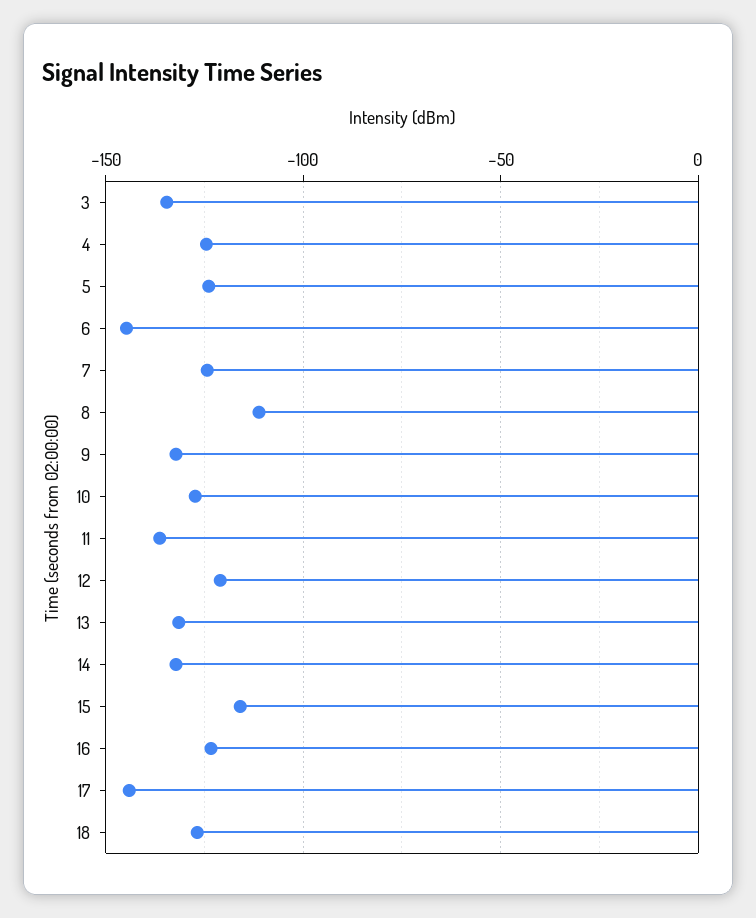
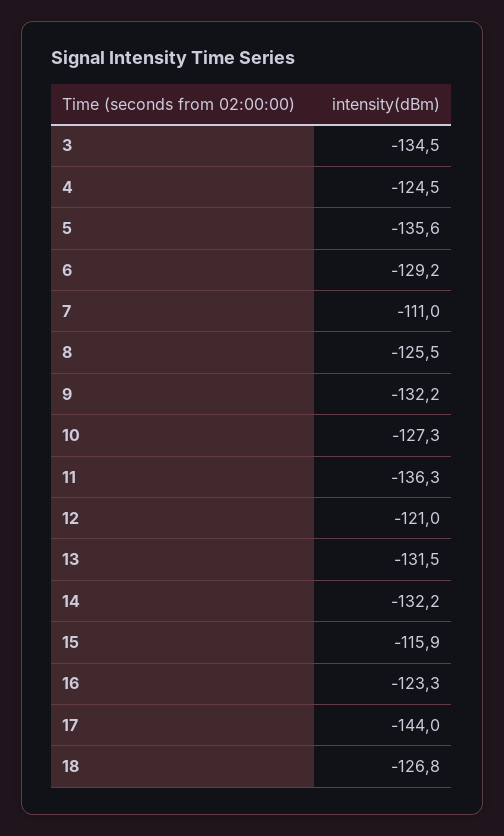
5: -125 -> -135.6
6: -145 -> -129.2
7: -125 -> -111
8: -110 -> -125.5

